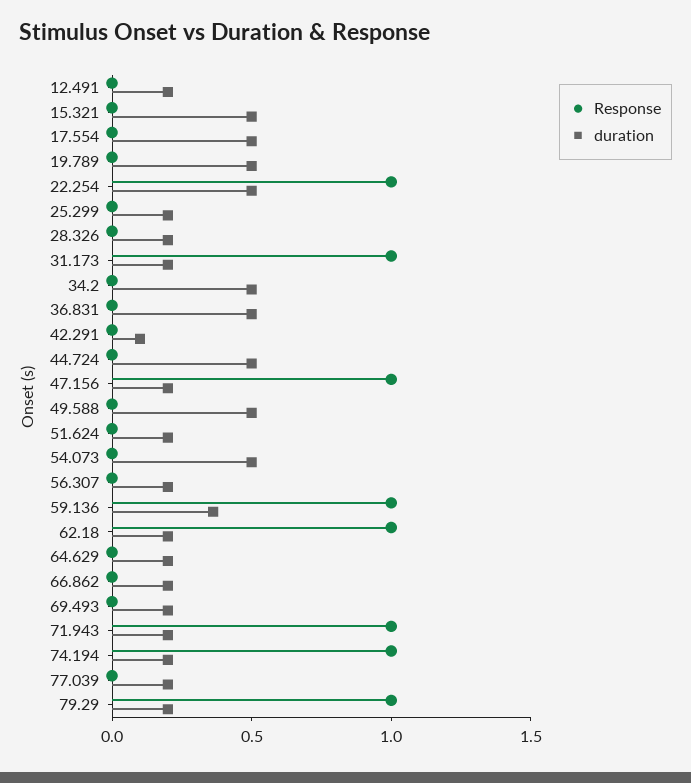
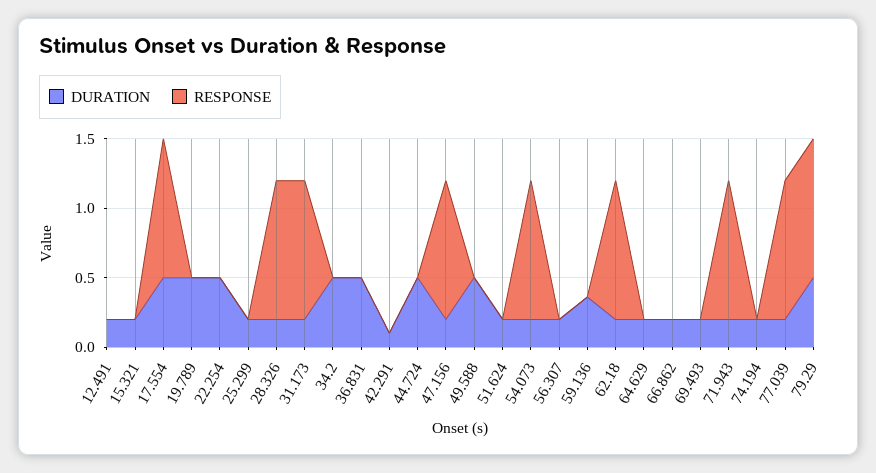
duration, 15.321: 0.5 -> 0.2
Response, 17.554: 0 -> 1
Response, 22.254: 1 -> 0
Response, 28.326: 0 -> 1
Response, 54.073: 0 -> 1
duration, 54.073: 0.5 -> 0.2
Response, 59.136: 1 -> 0
Response, 74.194: 1 -> 0
Response, 77.039: 0 -> 1
duration, 79.29: 0.2 -> 0.5

